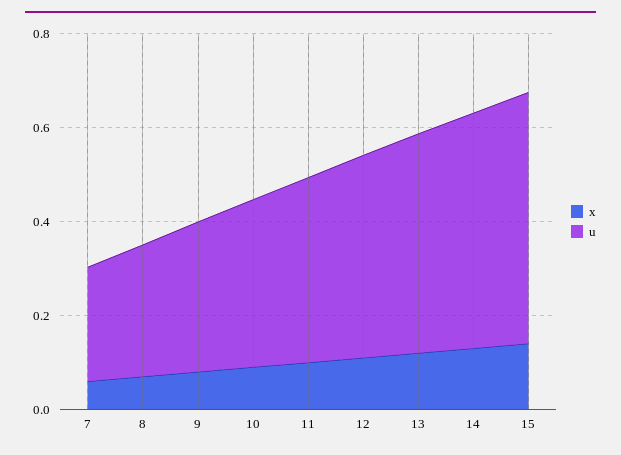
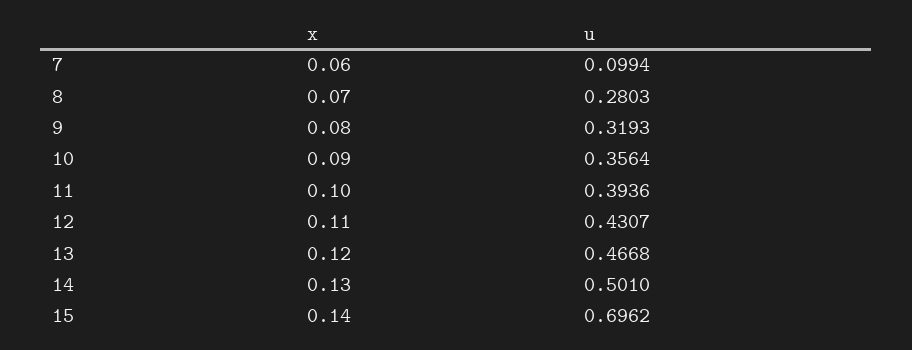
u, 7: 0.25 -> 0.0994
u, 15: 0.55 -> 0.6962

